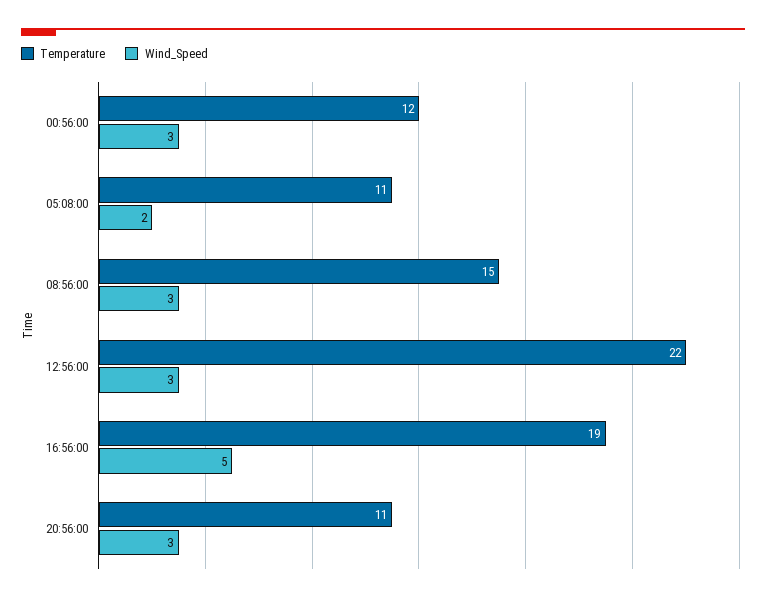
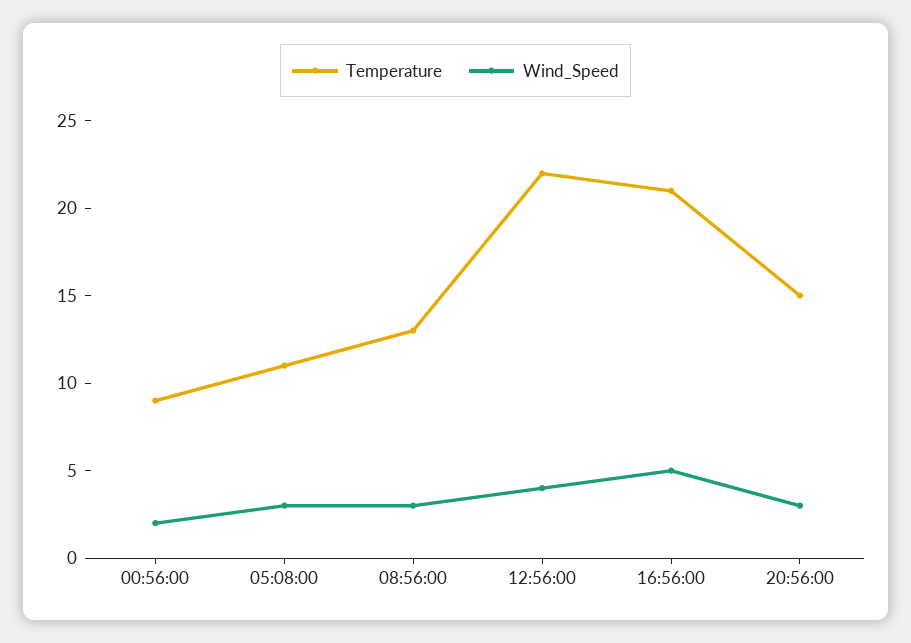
Temperature, 00:56:00: 12 -> 9
Wind_Speed, 00:56:00: 3 -> 2
Wind_Speed, 05:08:00: 2 -> 3
Temperature, 08:56:00: 15 -> 13
Wind_Speed, 12:56:00: 3 -> 4
Temperature, 16:56:00: 19 -> 21
Temperature, 20:56:00: 11 -> 15

